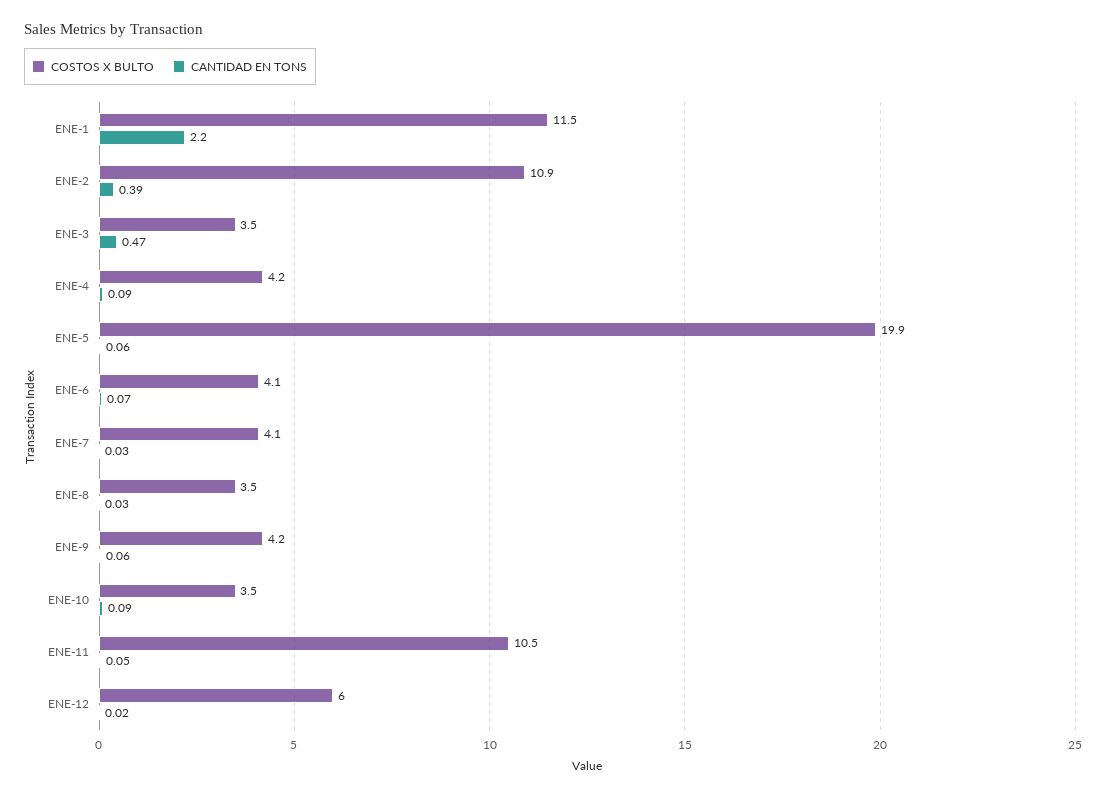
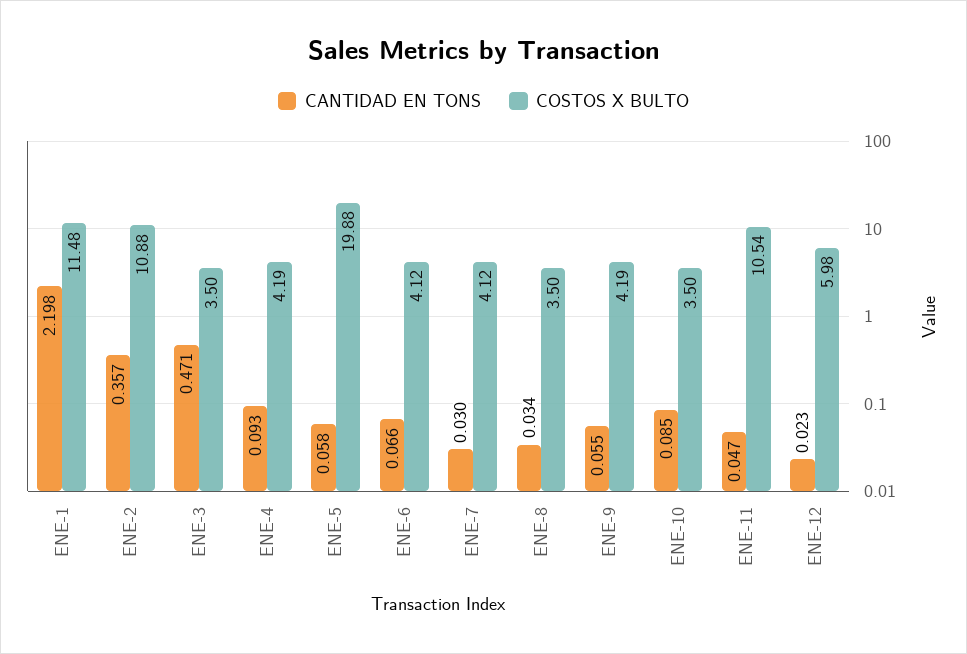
CANTIDAD EN TONS, ENE-2: 0.39 -> 0.357

